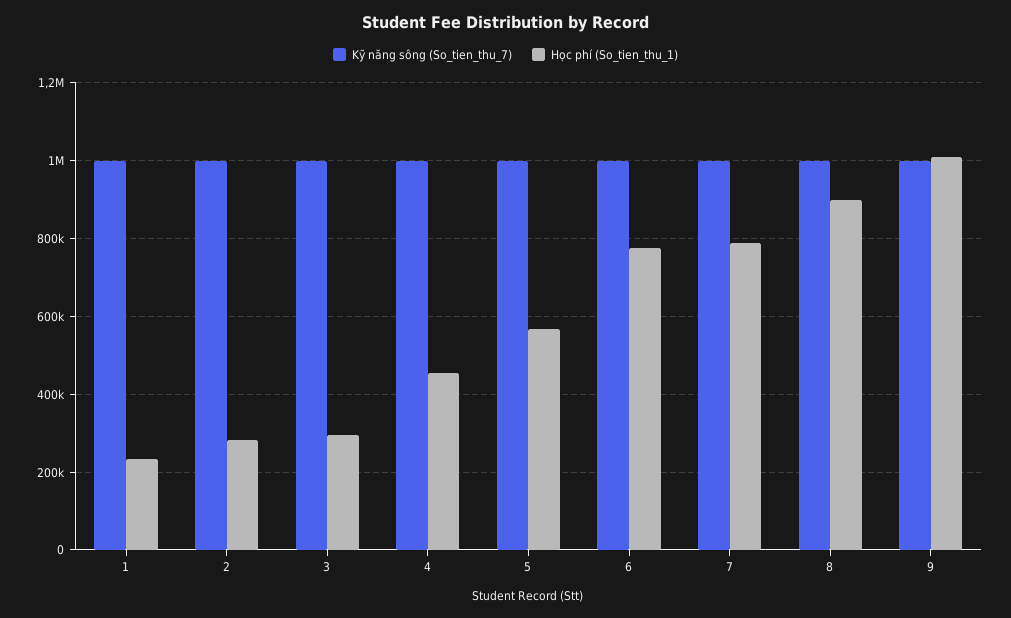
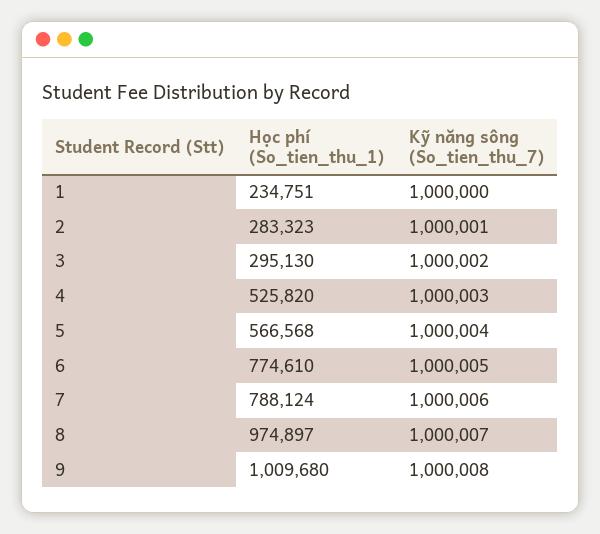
Học phí (So_tien_thu_1), 4: 460000 -> 525820
Học phí (So_tien_thu_1), 8: 900000 -> 974897

